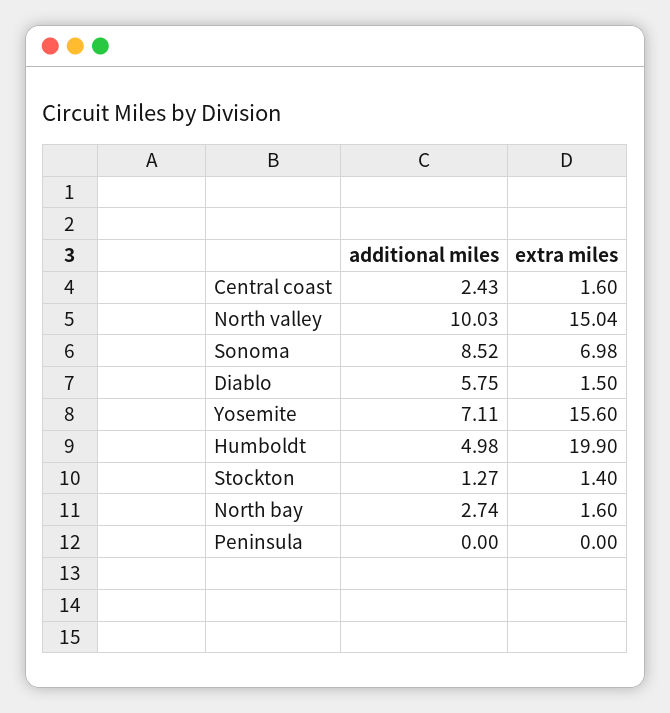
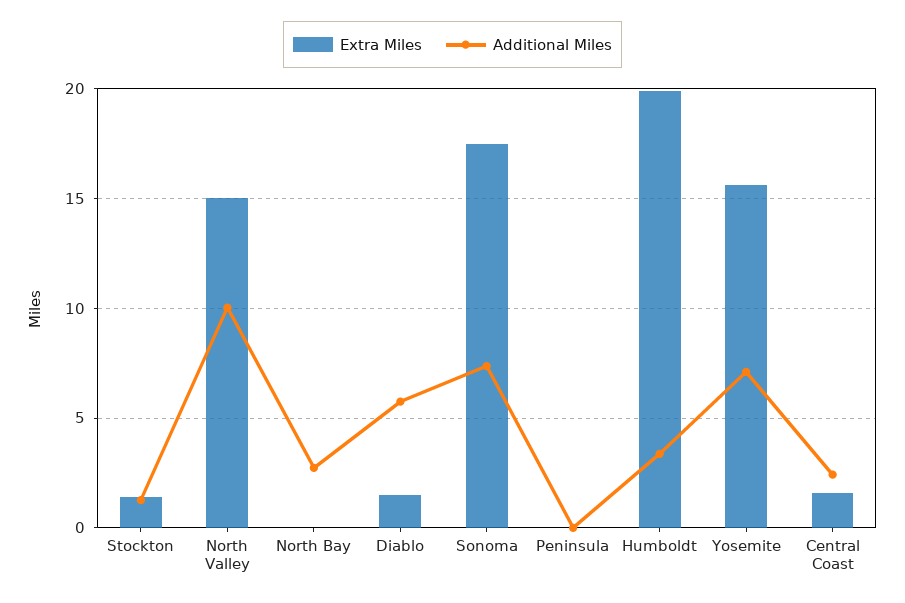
additional miles, Sonoma: 8.52 -> 7.5
extra miles, Sonoma: 6.98 -> 17.5
additional miles, Humboldt: 4.98 -> 3.5
extra miles, North bay: 1.6 -> 0

